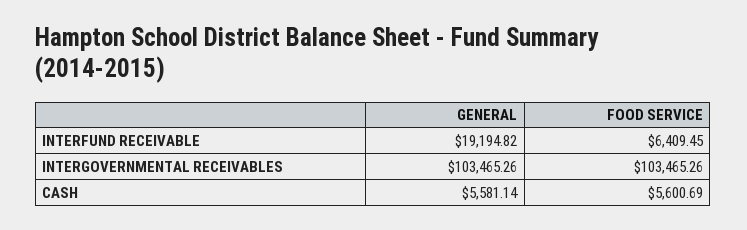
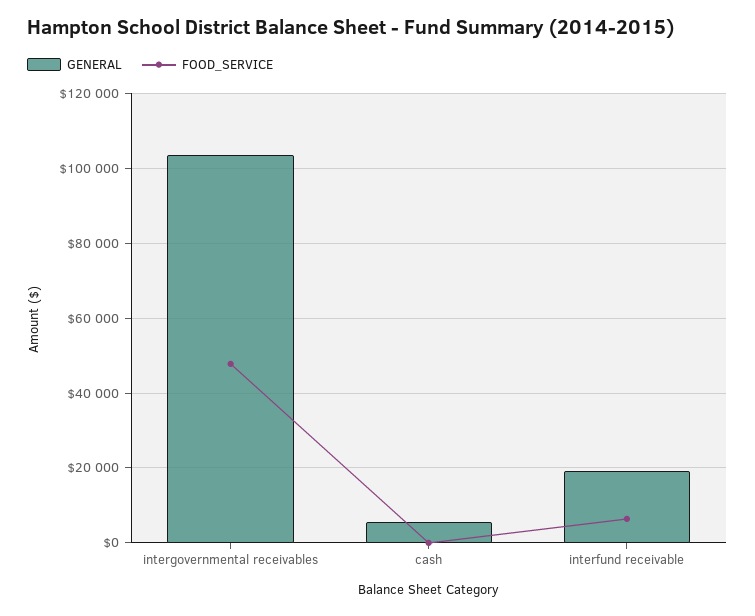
FOOD SERVICE, INTERGOVERNMENTAL RECEIVABLES: 103465.26 -> 48000
FOOD SERVICE, CASH: 5600.69 -> 0

